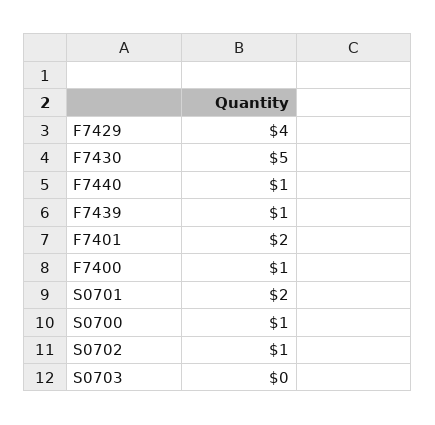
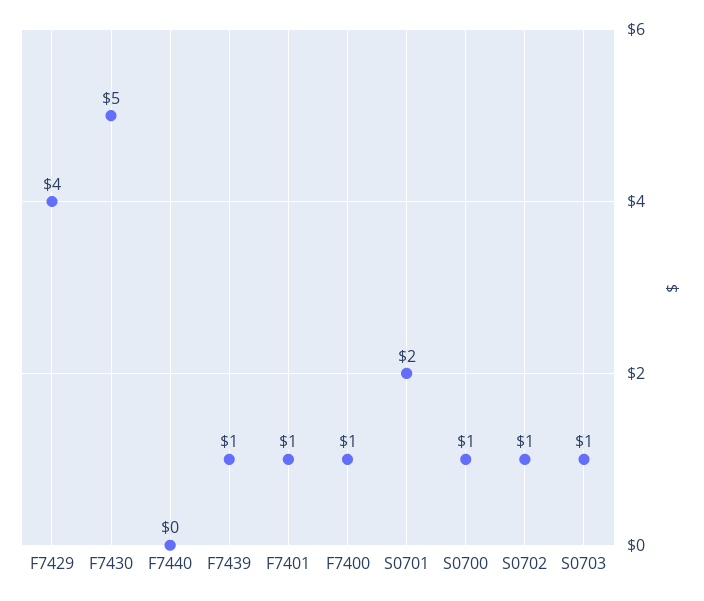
F7440: 1 -> 0
F7401: 2 -> 1
S0703: 0 -> 1

